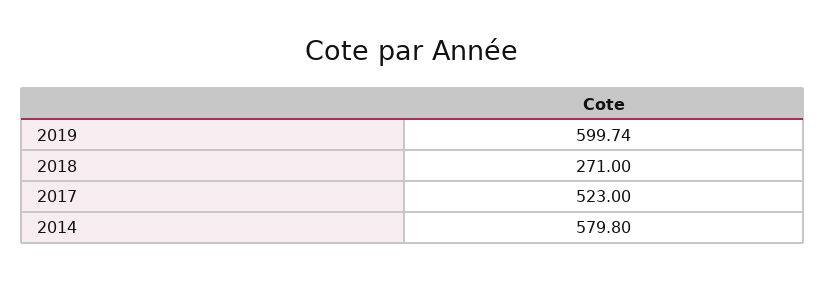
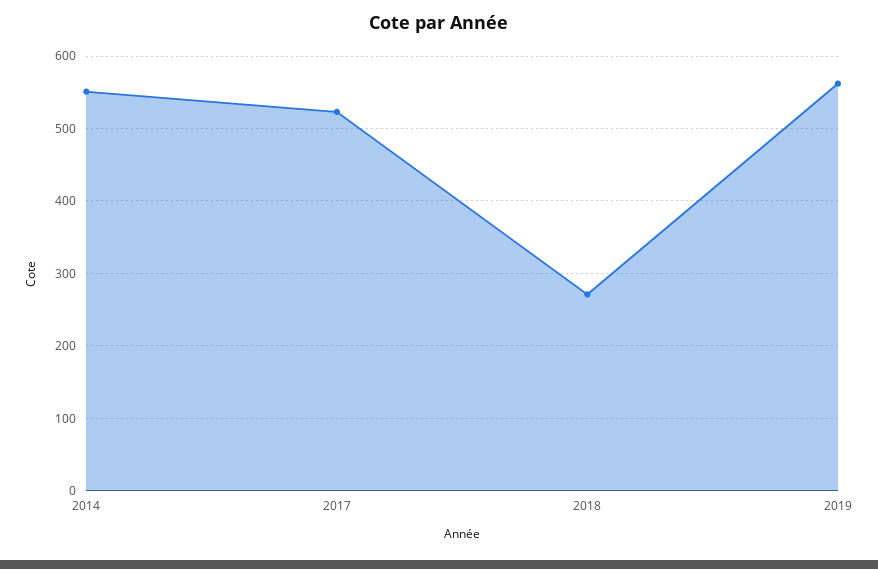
2019: 599.74 -> 560
2014: 579.8 -> 550

